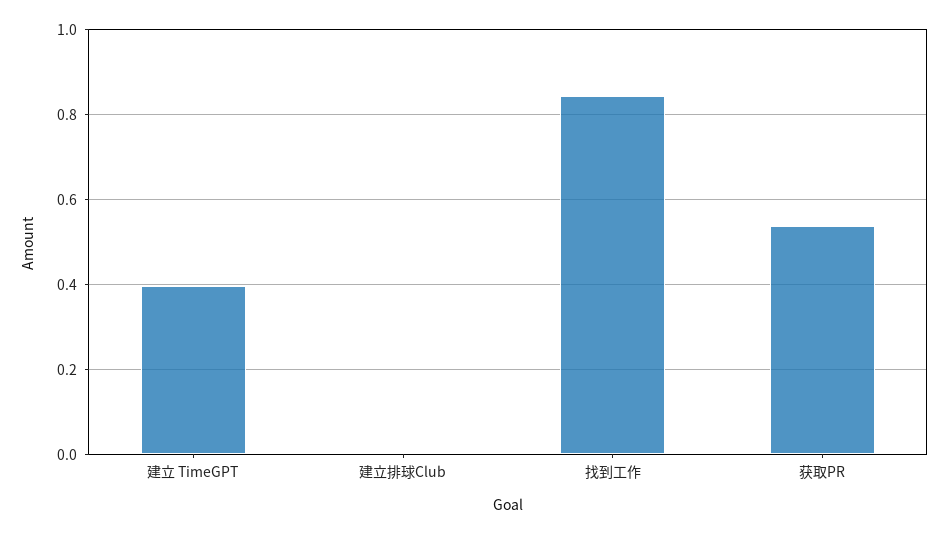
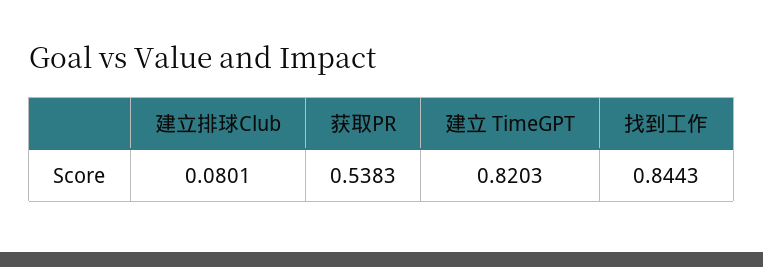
建立 TimeGPT: 0.4 -> 0.8203
建立排球Club: 0 -> 0.0801

